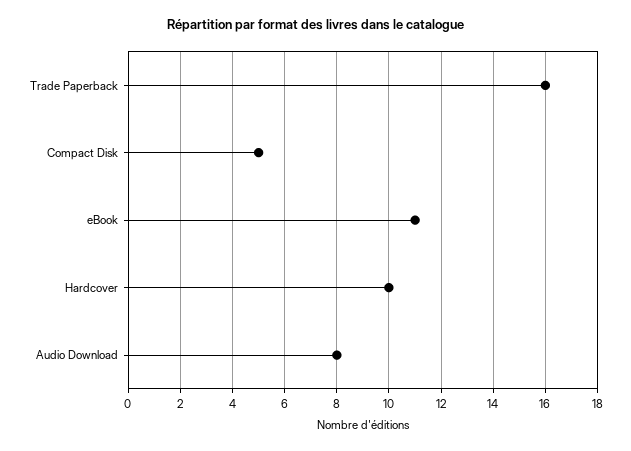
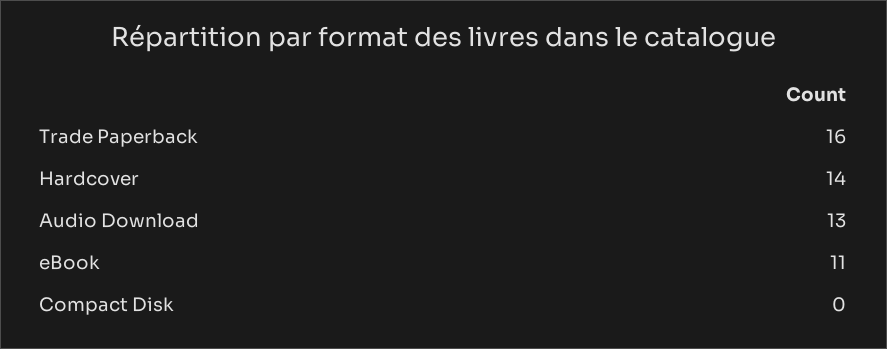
Compact Disk: 5 -> 0
Hardcover: 10 -> 14
Audio Download: 8 -> 13

